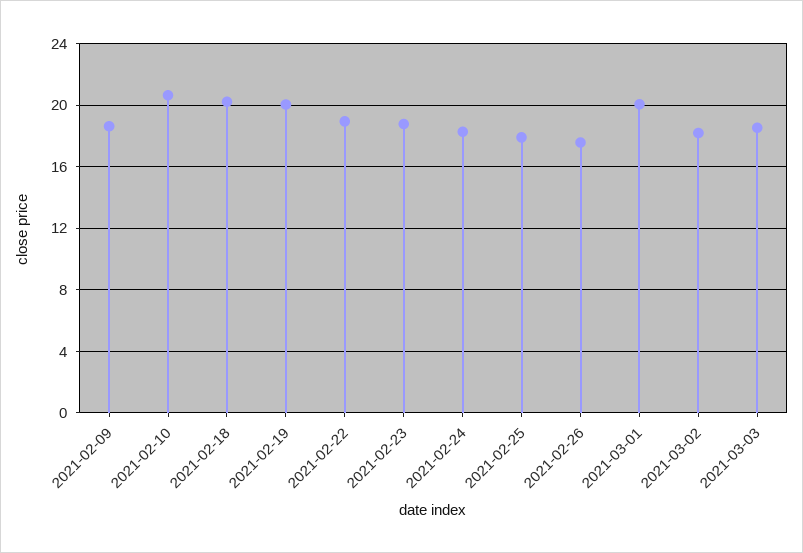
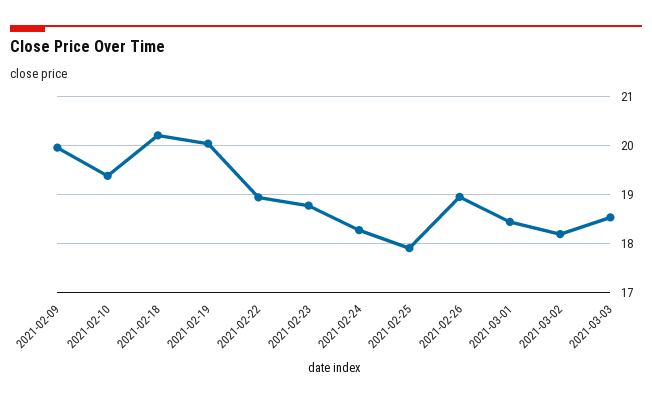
2021-02-09: 18.5 -> 20
2021-02-10: 20.5 -> 19.4
2021-02-26: 17.5 -> 19
2021-03-01: 20 -> 18.4

